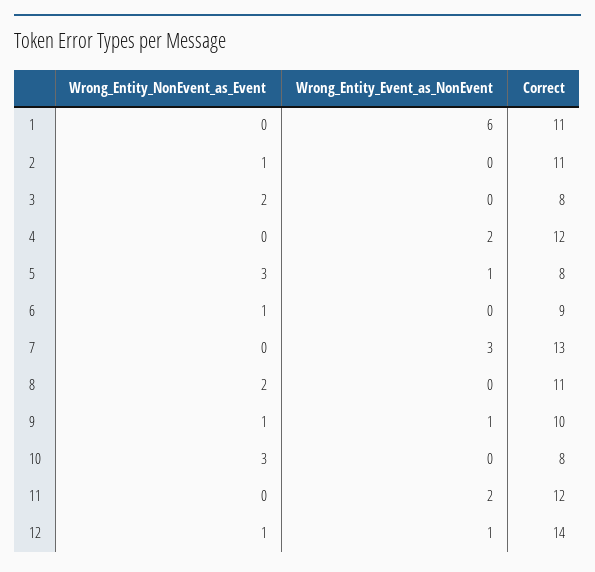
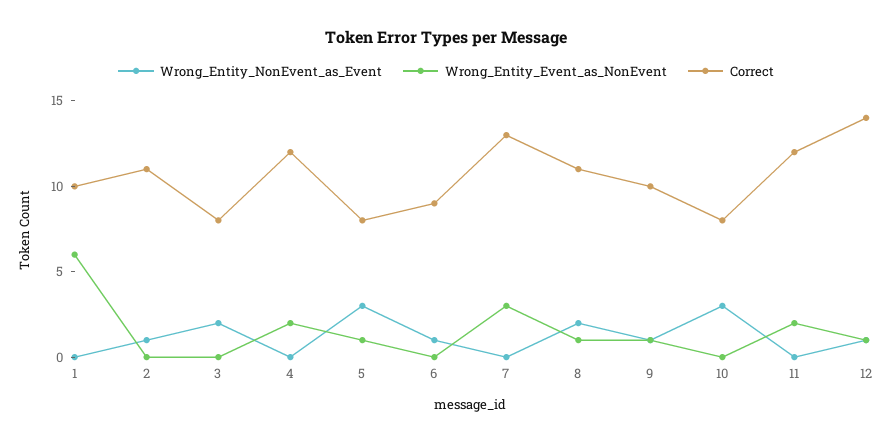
Correct, 1: 11 -> 10
Wrong_Entity_Event_as_NonEvent, 8: 0 -> 1

